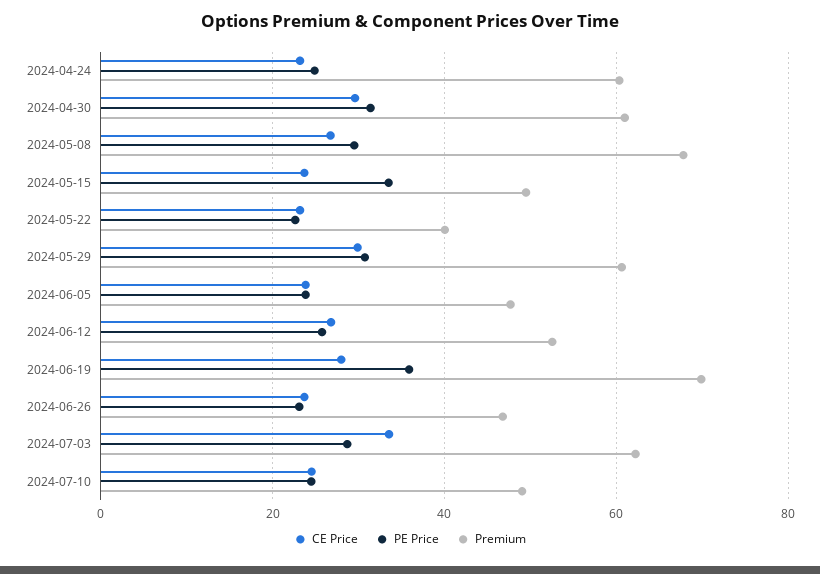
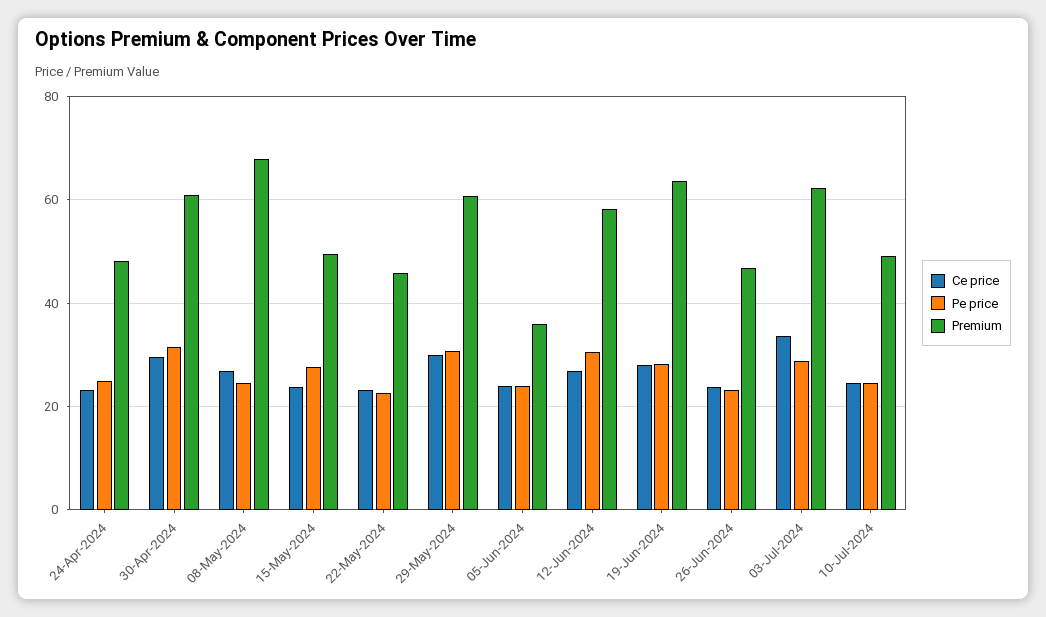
Premium, 2024-04-24: 60 -> 48
PE Price, 2024-05-08: 30 -> 24
PE Price, 2024-05-15: 34 -> 28
Premium, 2024-05-22: 40 -> 46
Premium, 2024-06-05: 48 -> 36
PE Price, 2024-06-12: 26 -> 30
Premium, 2024-06-12: 52 -> 58
PE Price, 2024-06-19: 36 -> 28
Premium, 2024-06-19: 70 -> 64

